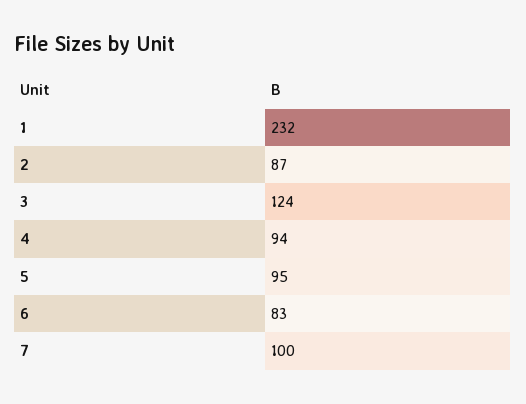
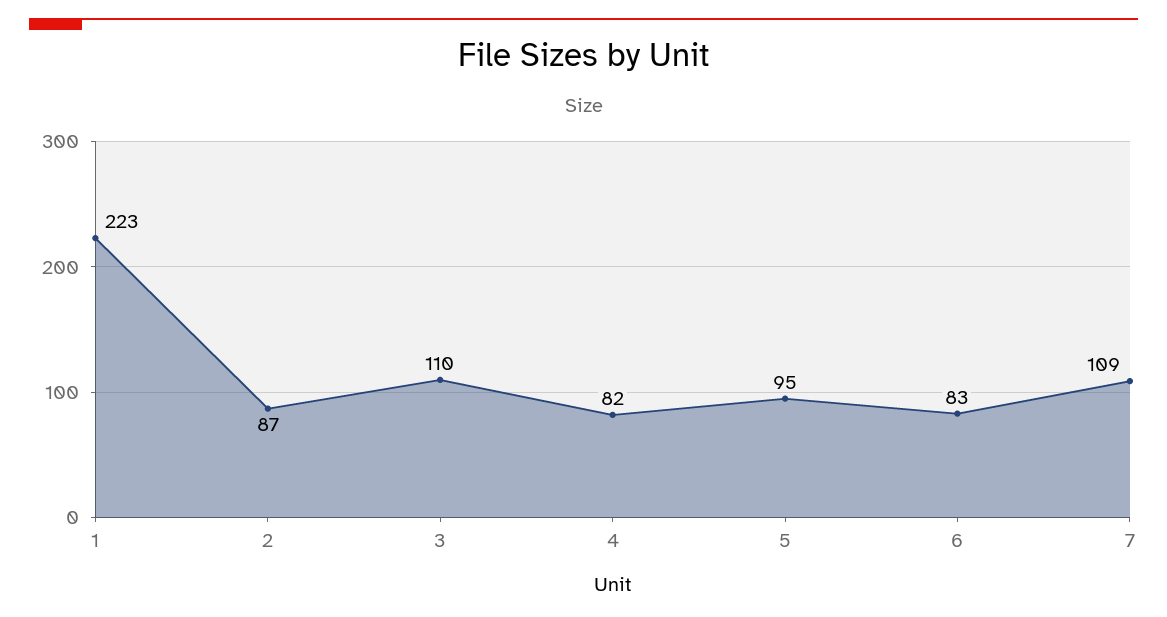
1: 232 -> 223
3: 124 -> 110
4: 94 -> 82
7: 100 -> 109

